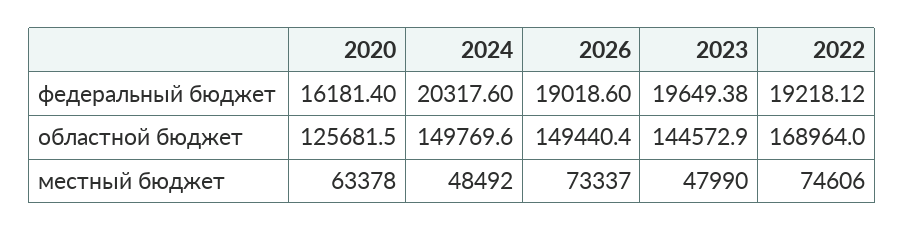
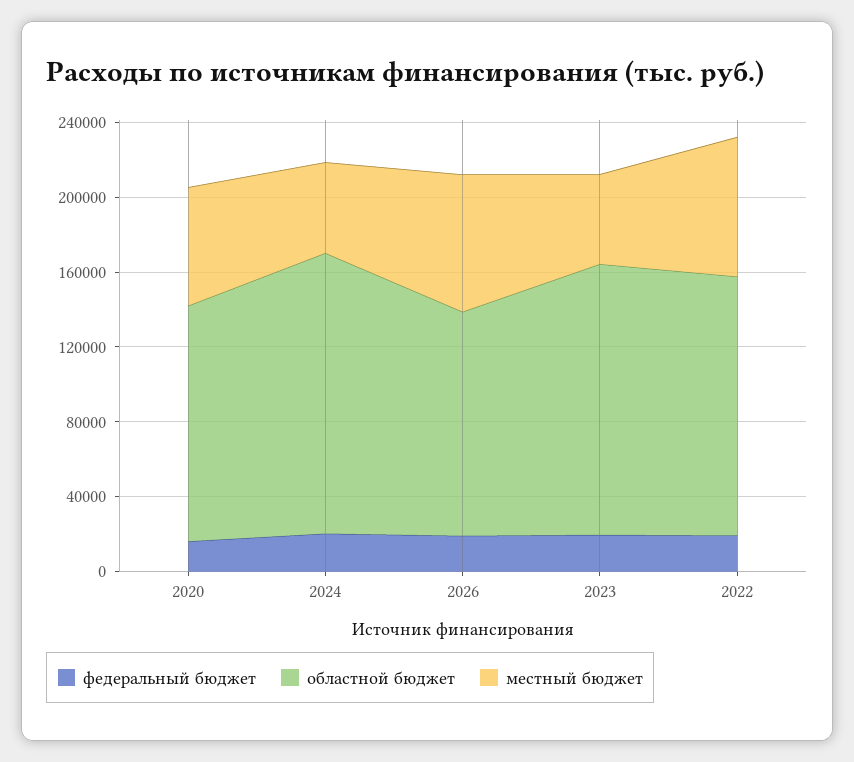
областной бюджет, 2026: 149440.4 -> 120000
областной бюджет, 2022: 168964 -> 140000

